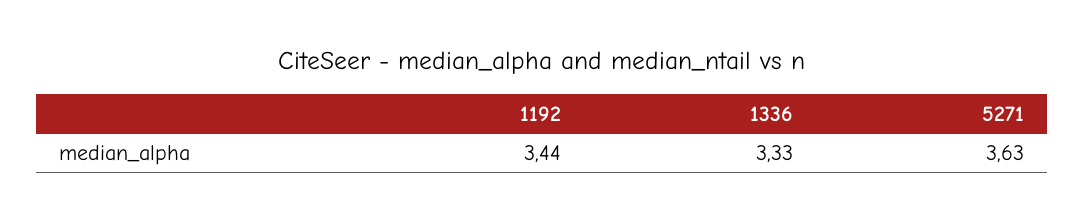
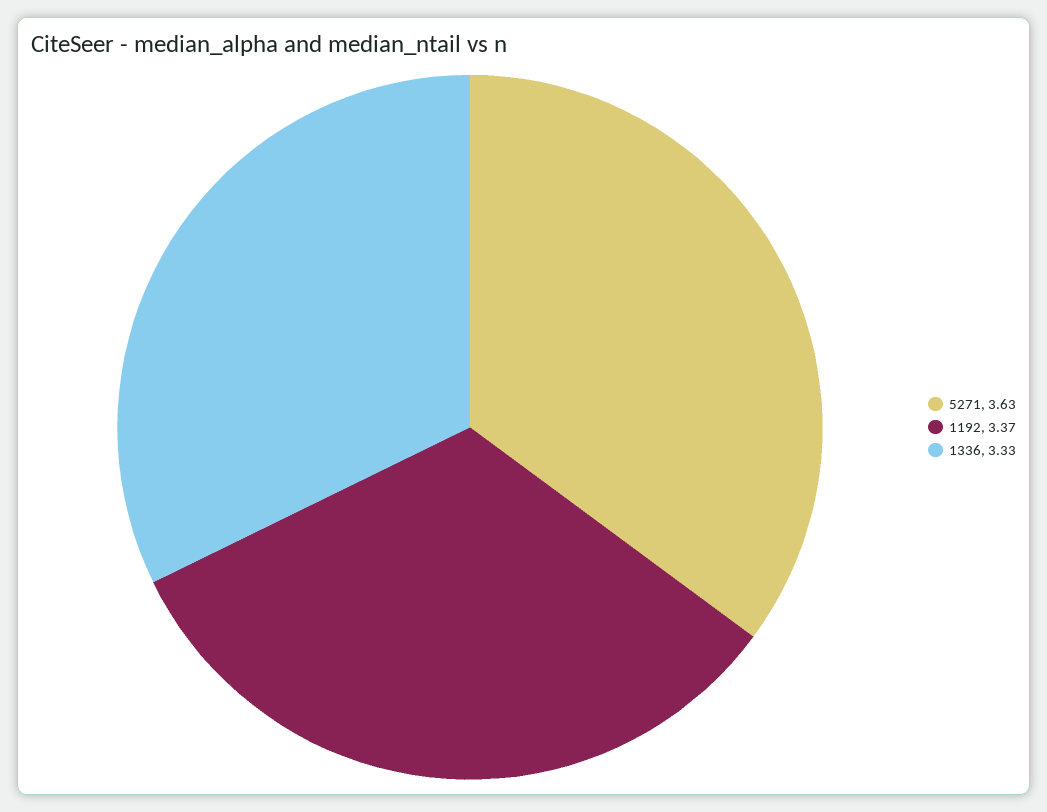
1192: 3.44 -> 3.37

